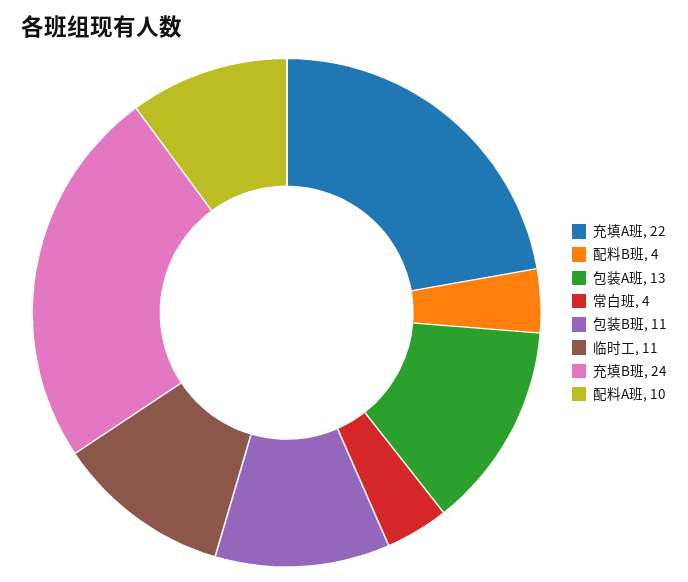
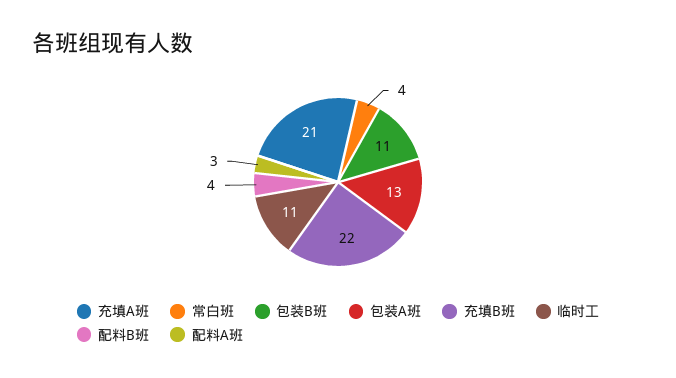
充填A班: 22 -> 21
充填B班: 24 -> 22
配料A班: 10 -> 3

